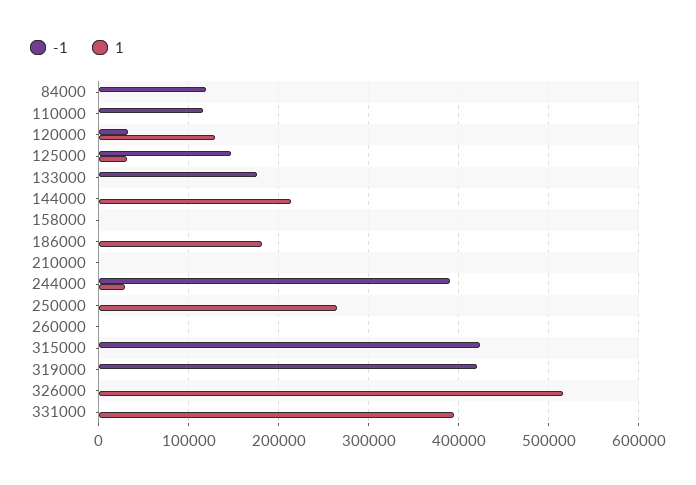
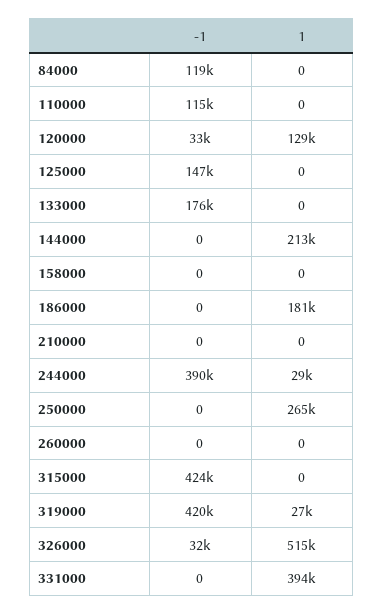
1, 125000: 30000 -> 0
1, 319000: 0 -> 27000
-1, 326000: 0 -> 32000

